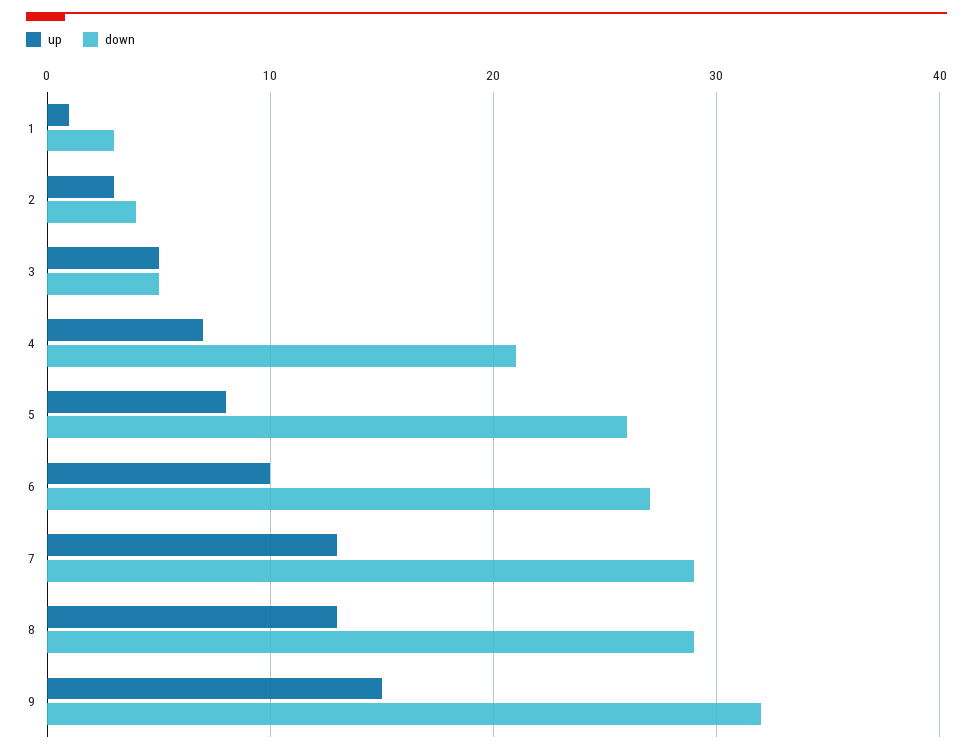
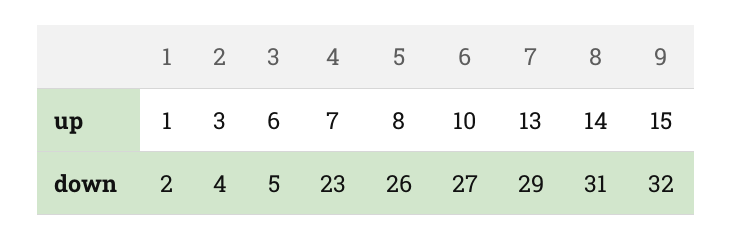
down, 1: 3 -> 2
up, 3: 5 -> 6
down, 4: 21 -> 23
up, 8: 13 -> 14
down, 8: 29 -> 31

